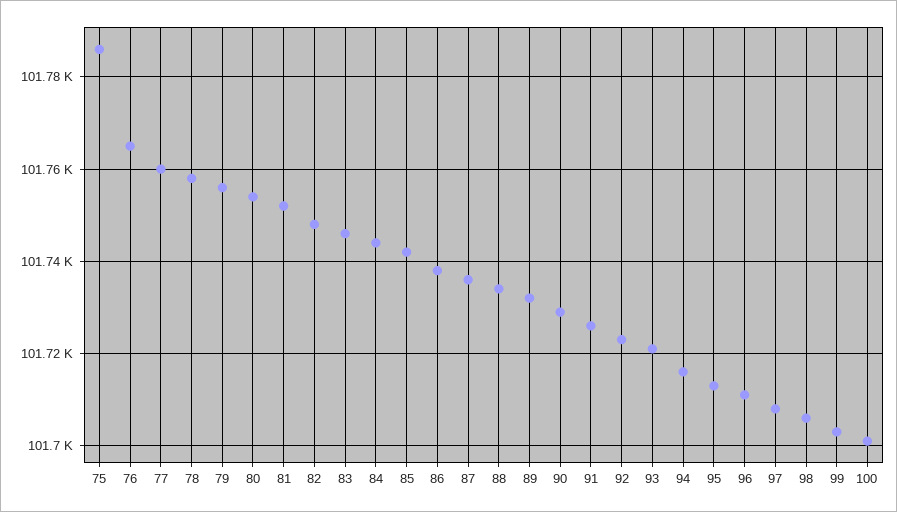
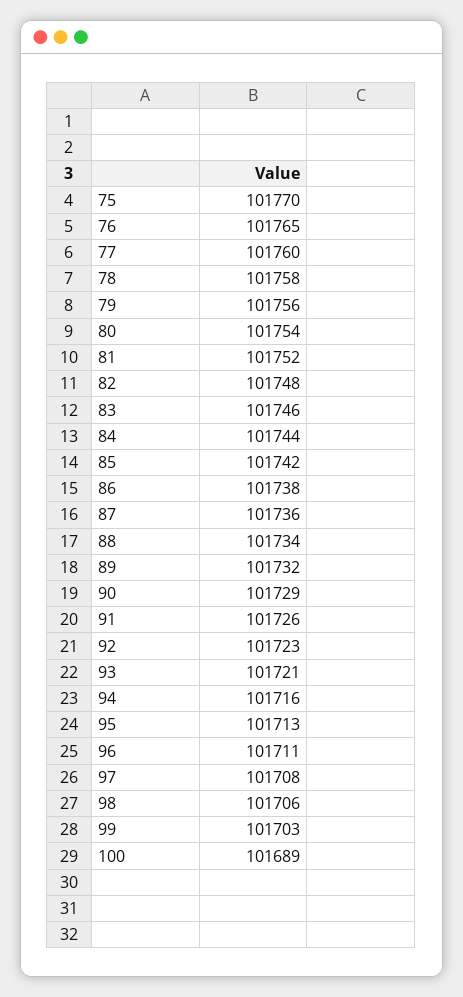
75: 101785 -> 101770
100: 101700 -> 101689

